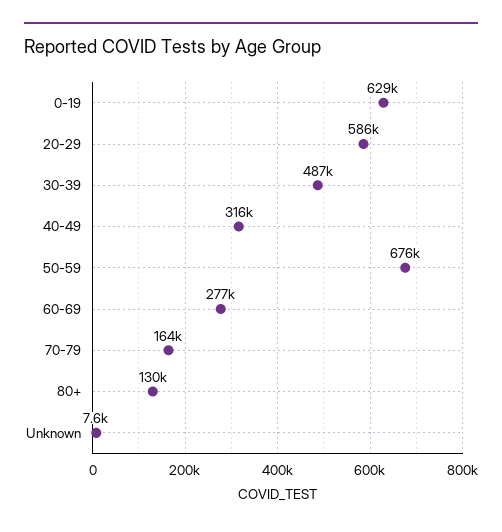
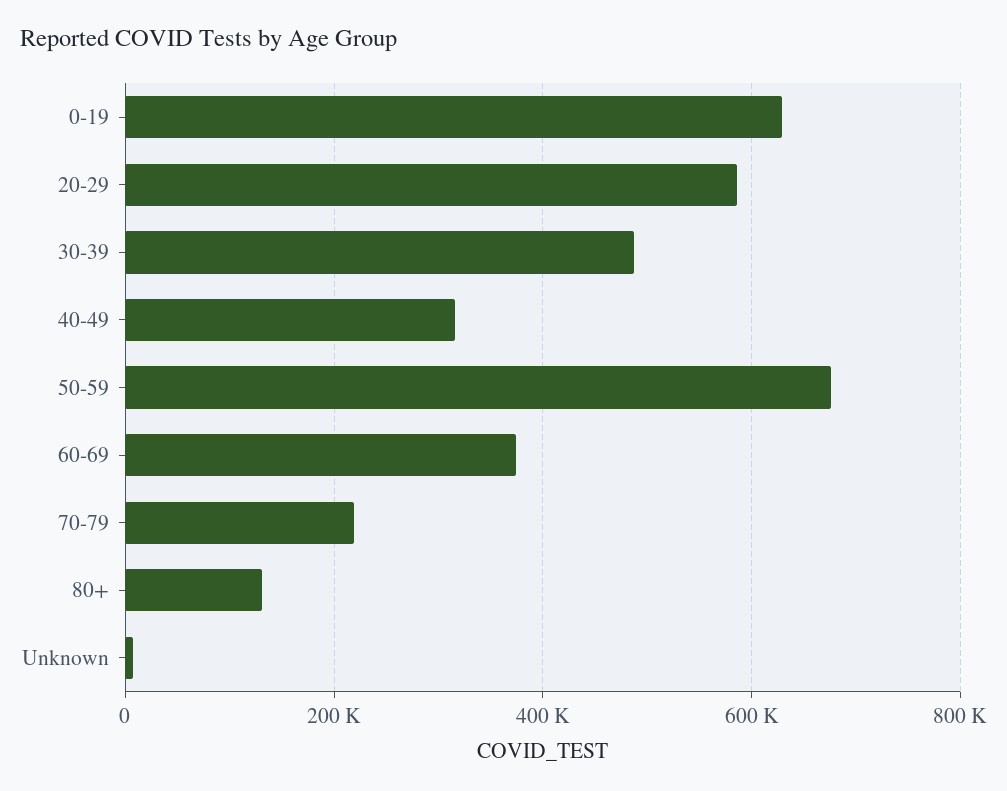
60-69: 277000 -> 380000
70-79: 164000 -> 220000

